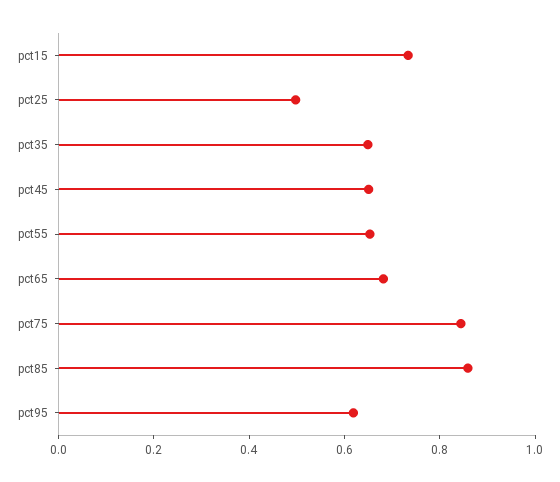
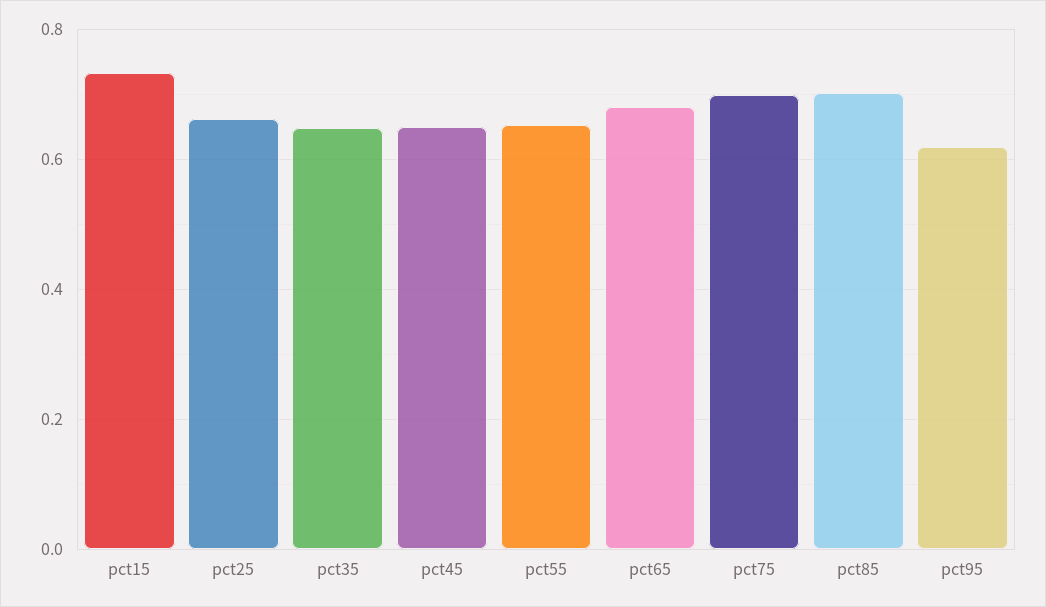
pct25: 0.5 -> 0.66
pct75: 0.85 -> 0.7
pct85: 0.85 -> 0.7

